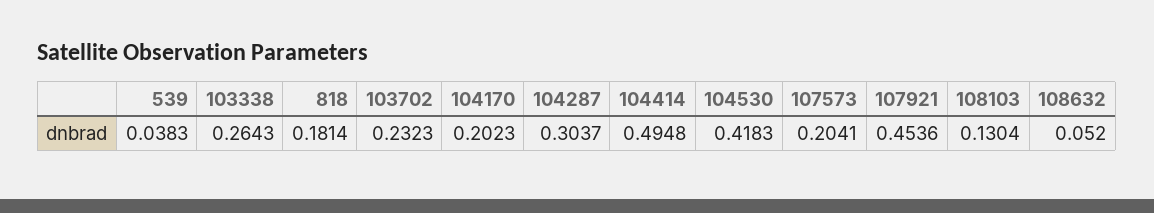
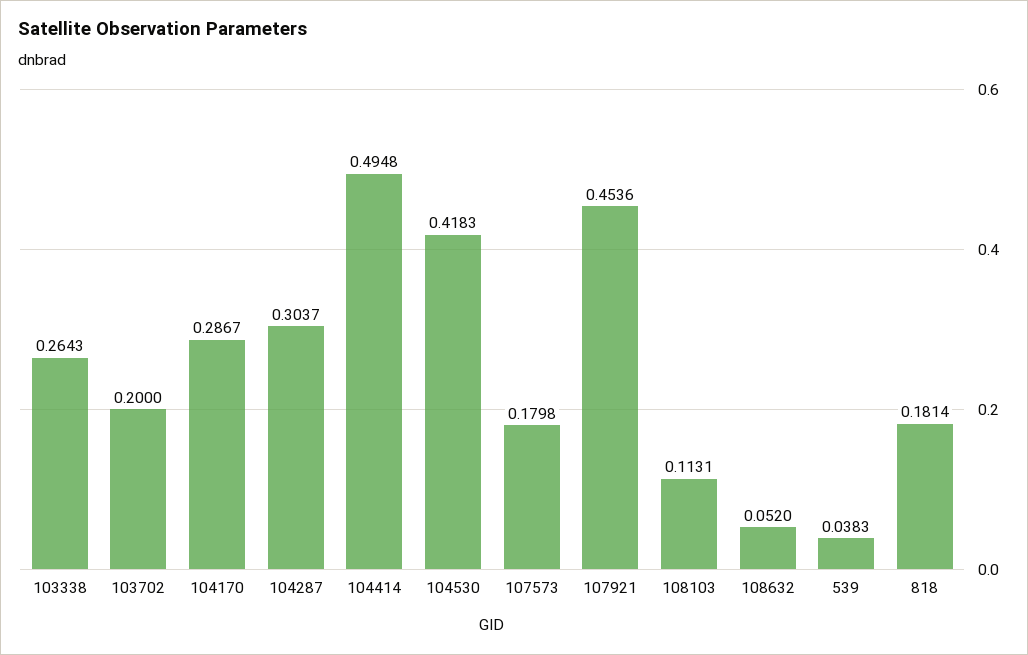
103702: 0.2323 -> 0.2
104170: 0.2023 -> 0.2867
107573: 0.2041 -> 0.1798
108103: 0.1304 -> 0.1131

